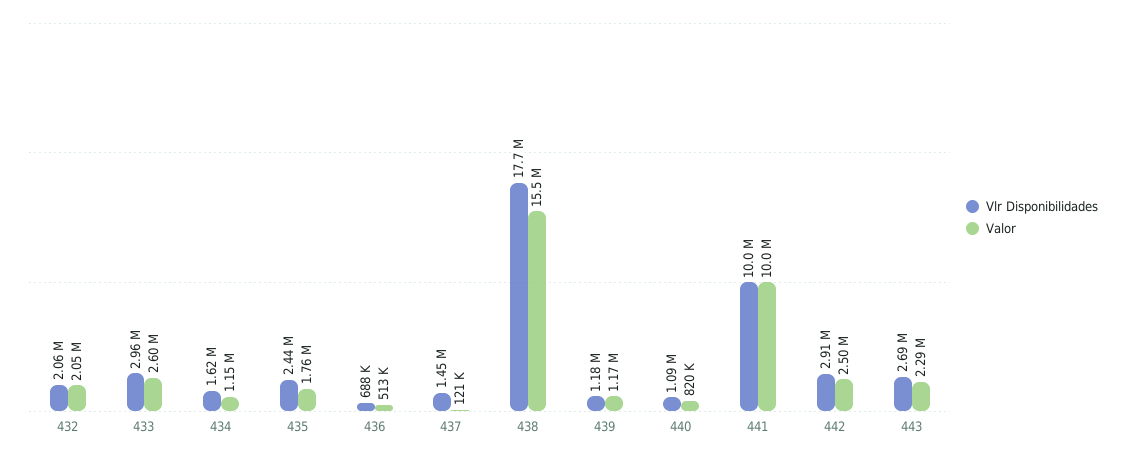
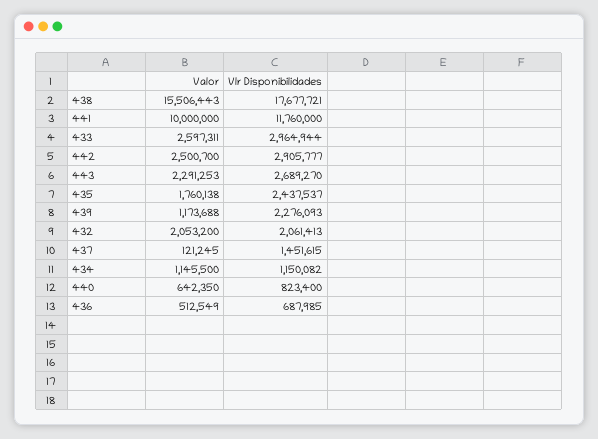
Vlr Disponibilidades, 434: 1620000 -> 1150082
Vlr Disponibilidades, 439: 1180000 -> 2276093
Vlr Disponibilidades, 440: 1090000 -> 823400
Valor, 440: 820000 -> 642350
Vlr Disponibilidades, 441: 10000000 -> 11760000

